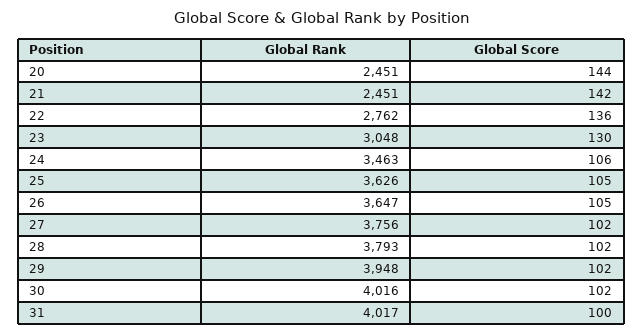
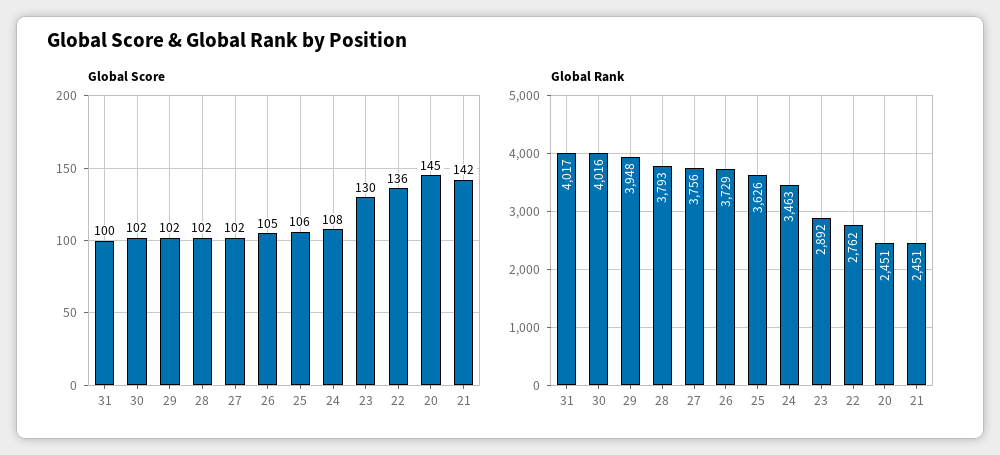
Global Score, 20: 144 -> 145
Global Rank, 23: 3048 -> 2892
Global Score, 24: 106 -> 108
Global Score, 25: 105 -> 106
Global Rank, 26: 3647 -> 3729

